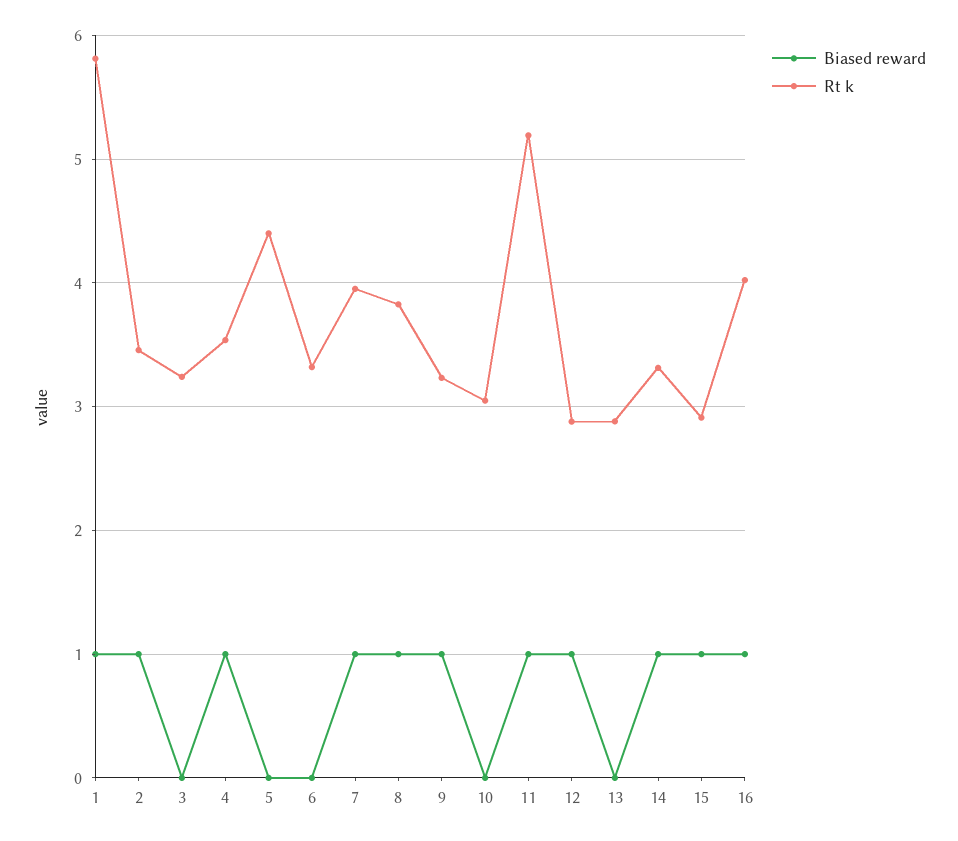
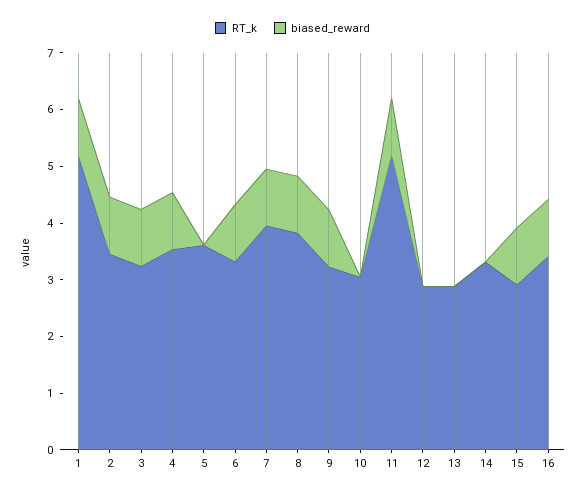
Rt k, 1: 5.8 -> 5.2
Biased reward, 3: 0 -> 1
Rt k, 5: 4.4 -> 3.6
Biased reward, 6: 0 -> 1
Biased reward, 12: 1 -> 0
Biased reward, 14: 1 -> 0
Rt k, 16: 4 -> 3.4

